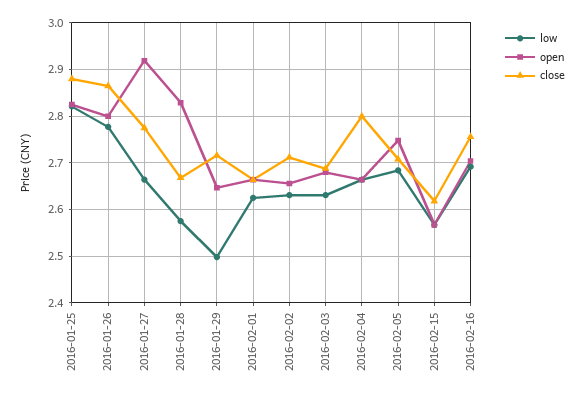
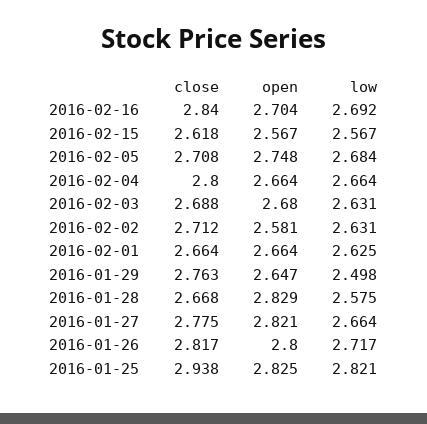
close, 2016-01-25: 2.88 -> 2.938
low, 2016-01-26: 2.78 -> 2.717
close, 2016-01-26: 2.86 -> 2.817
open, 2016-01-27: 2.92 -> 2.821
close, 2016-01-29: 2.72 -> 2.763
open, 2016-02-02: 2.66 -> 2.581
close, 2016-02-16: 2.76 -> 2.84

